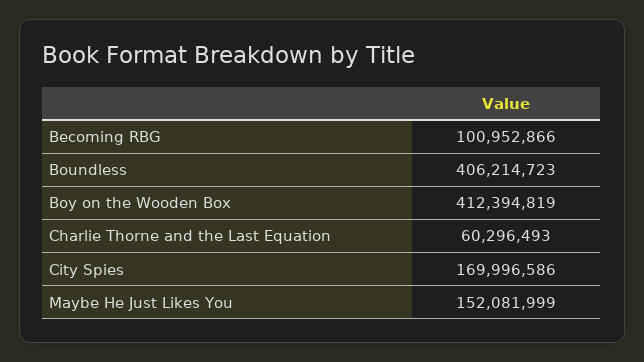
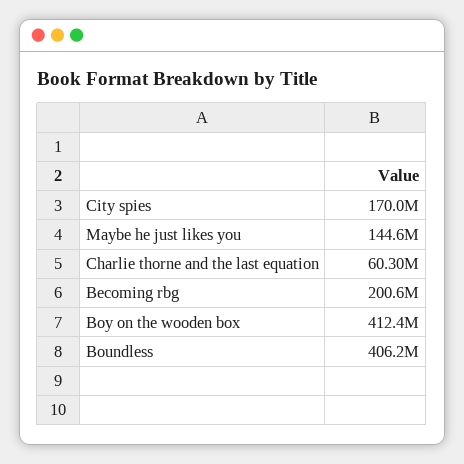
Becoming RBG: 100952866 -> 200600000
Maybe He Just Likes You: 152081999 -> 144600000

